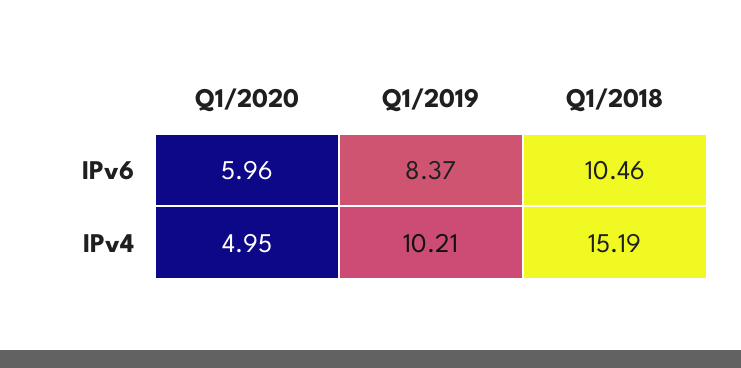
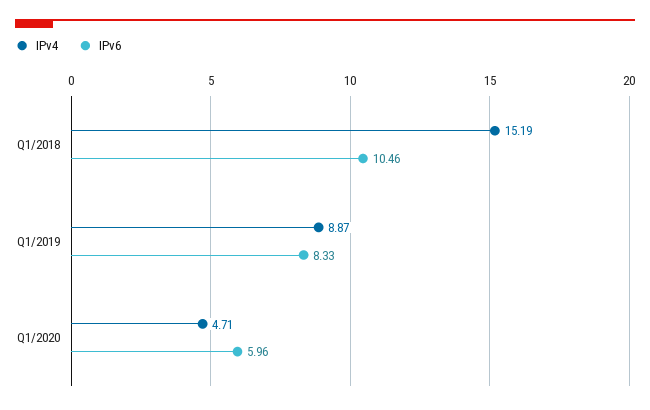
IPv6, Q1/2019: 8.37 -> 8.33
IPv4, Q1/2020: 4.95 -> 4.71
IPv4, Q1/2019: 10.21 -> 8.87

